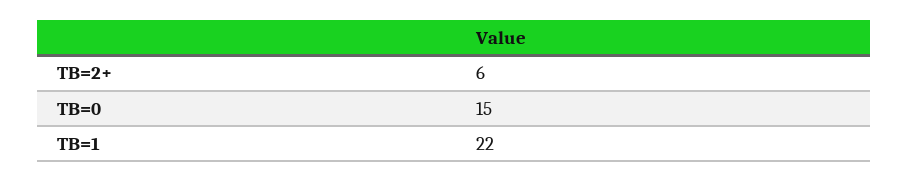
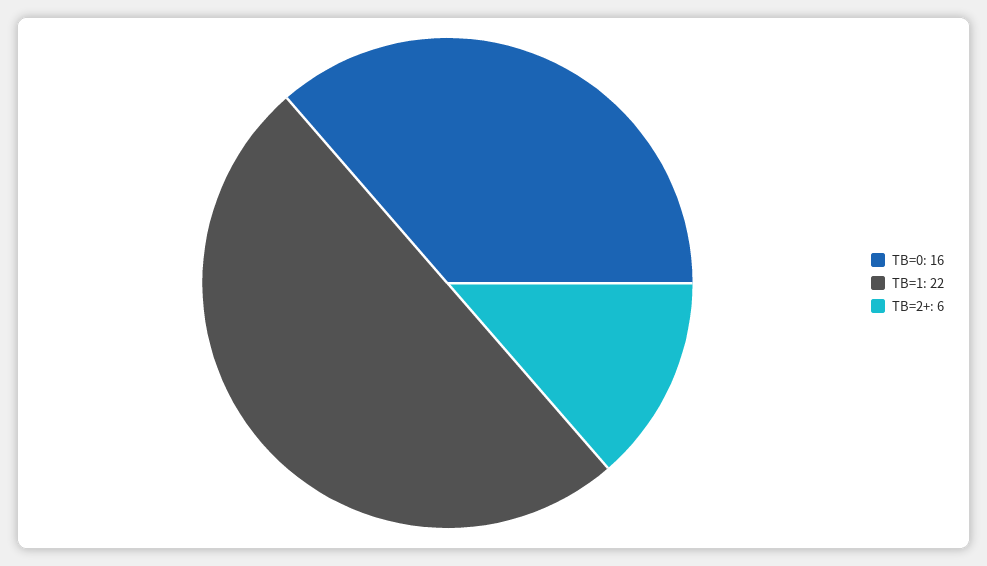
TB=0: 15 -> 16

